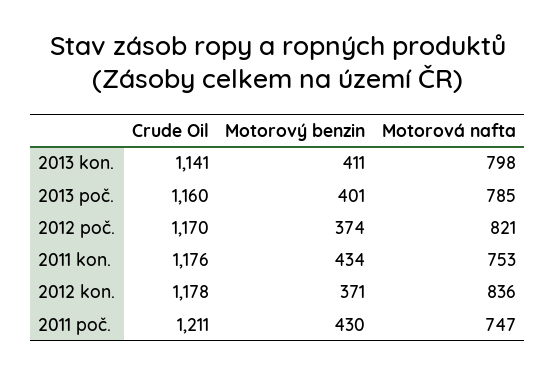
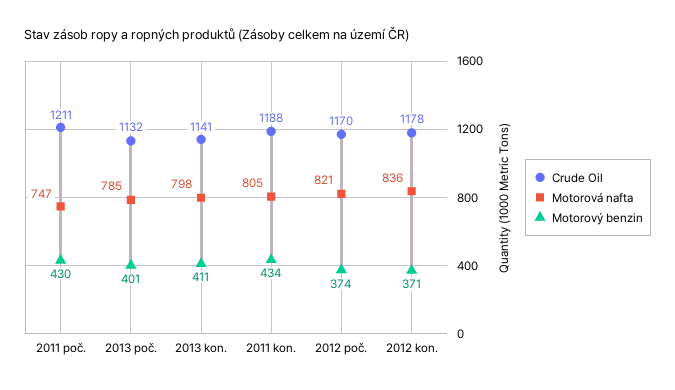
Crude Oil, 2013 poč.: 1160 -> 1132
Crude Oil, 2011 kon.: 1176 -> 1188
Motorová nafta, 2011 kon.: 753 -> 805

